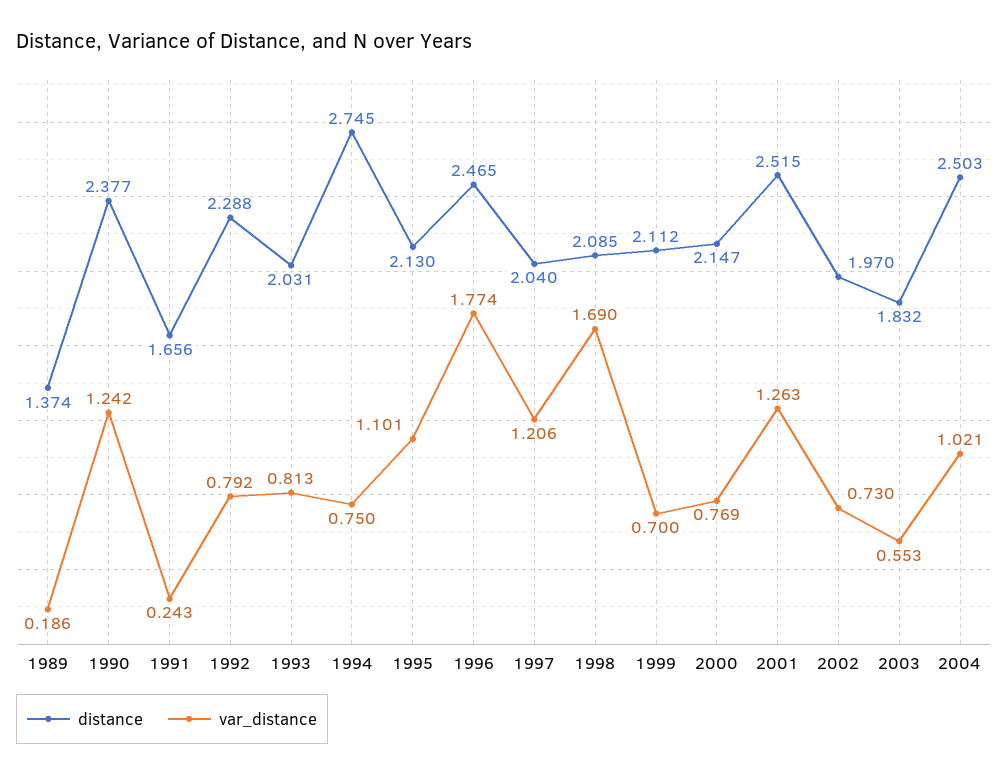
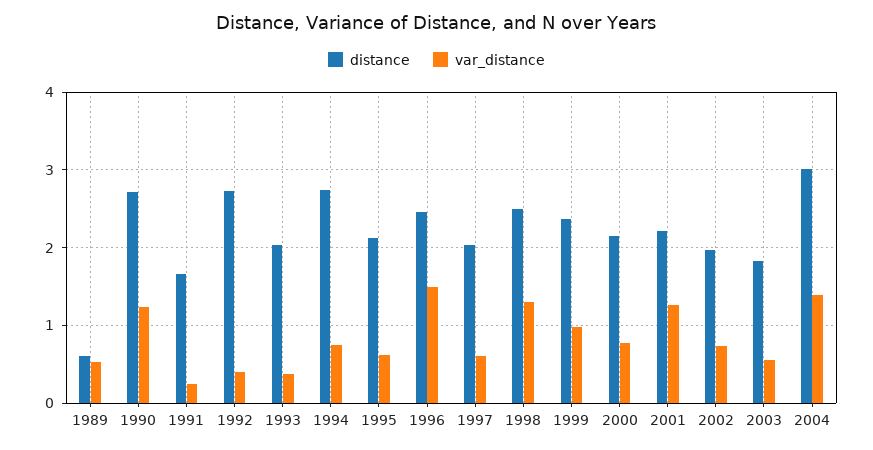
distance, 1989: 1.374 -> 0.6
var_distance, 1989: 0.186 -> 0.5
distance, 1990: 2.377 -> 2.7
distance, 1992: 2.288 -> 2.7
var_distance, 1992: 0.792 -> 0.4
var_distance, 1993: 0.813 -> 0.4
var_distance, 1995: 1.101 -> 0.6
var_distance, 1996: 1.774 -> 1.5
var_distance, 1997: 1.206 -> 0.6
distance, 1998: 2.085 -> 2.5
var_distance, 1998: 1.69 -> 1.3
distance, 1999: 2.112 -> 2.4
var_distance, 1999: 0.7 -> 1
distance, 2001: 2.515 -> 2.2
distance, 2004: 2.503 -> 3
var_distance, 2004: 1.021 -> 1.4

